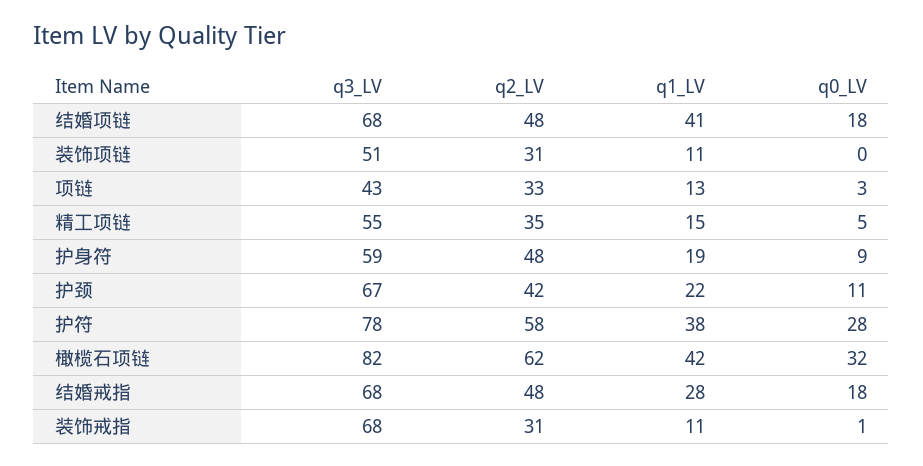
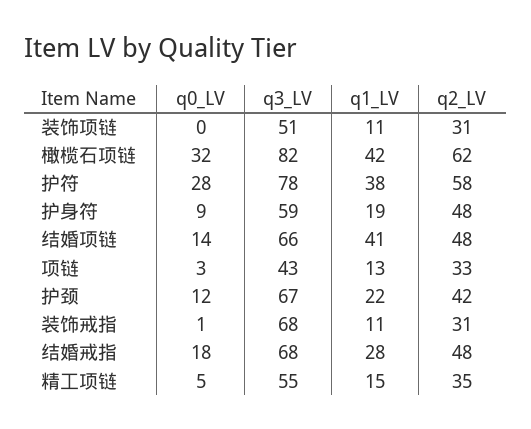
q3_LV, 结婚项链: 68 -> 66
q0_LV, 结婚项链: 18 -> 14
q0_LV, 护颈: 11 -> 12

